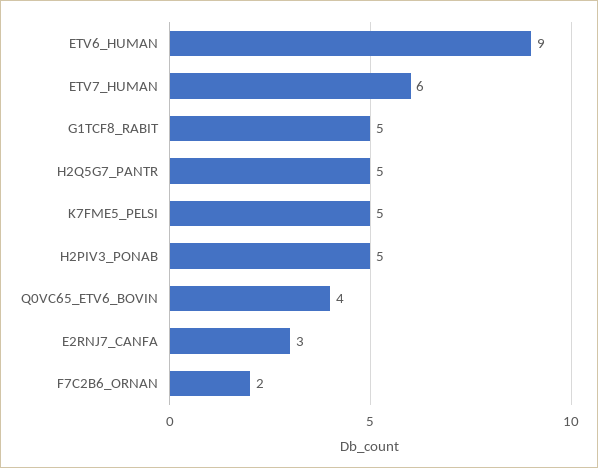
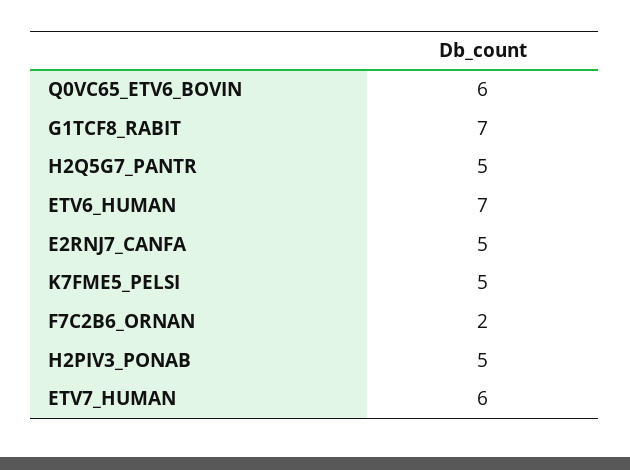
ETV6_HUMAN: 9 -> 7
G1TCF8_RABIT: 5 -> 7
Q0VC65_ETV6_BOVIN: 4 -> 6
E2RNJ7_CANFA: 3 -> 5

